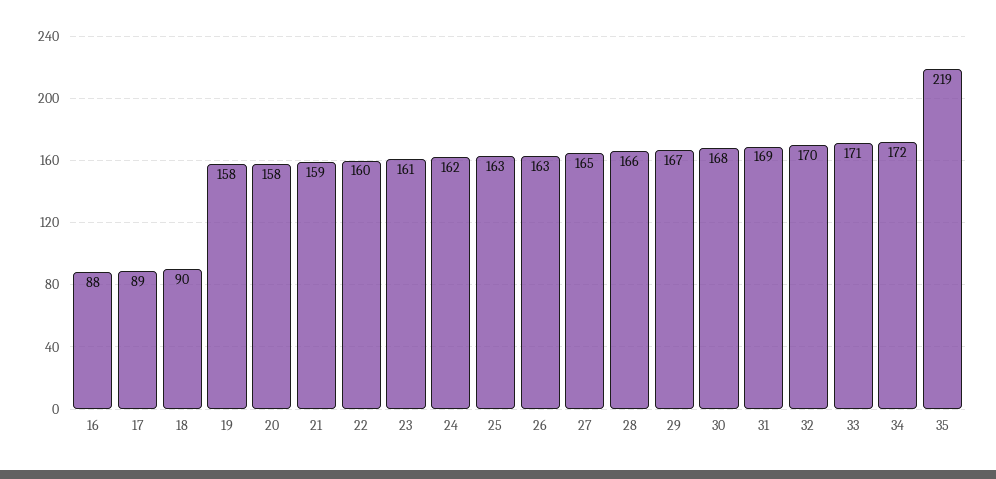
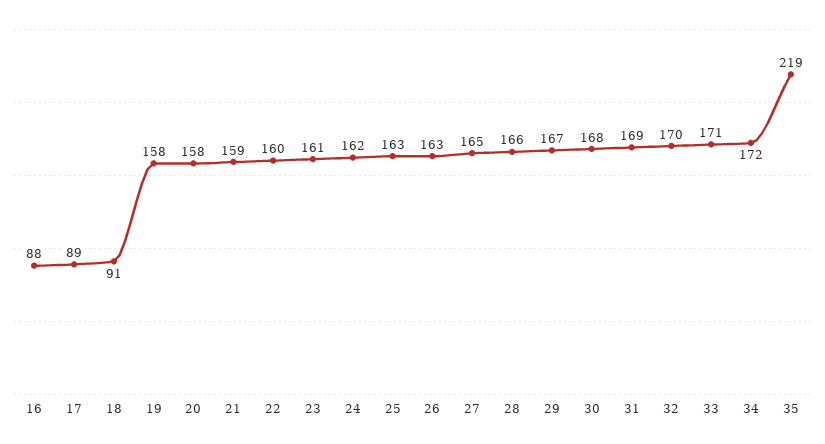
18: 90 -> 91

